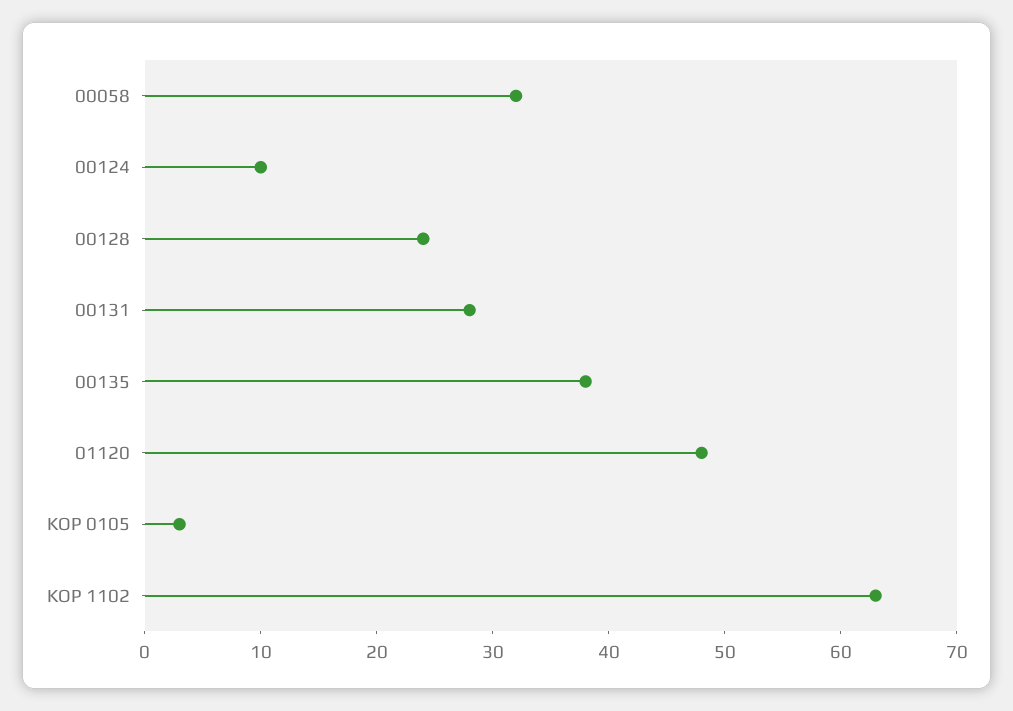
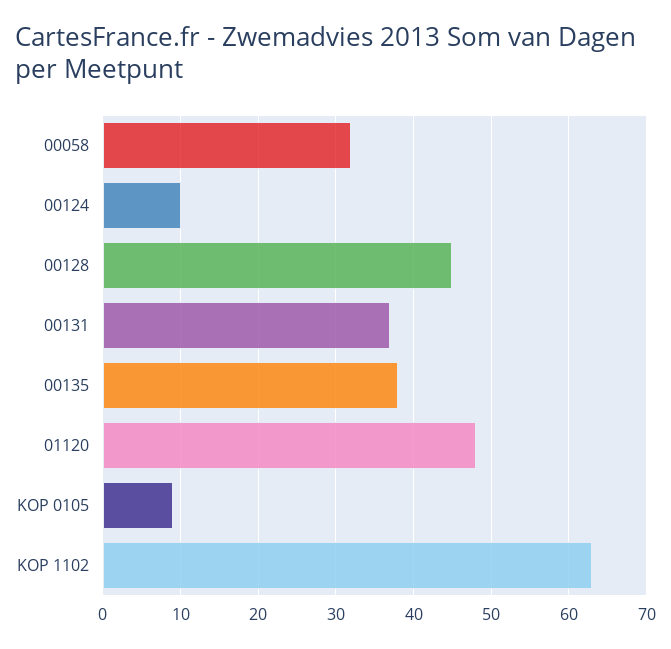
00128: 24 -> 45
00131: 28 -> 37
KOP 0105: 3 -> 9

